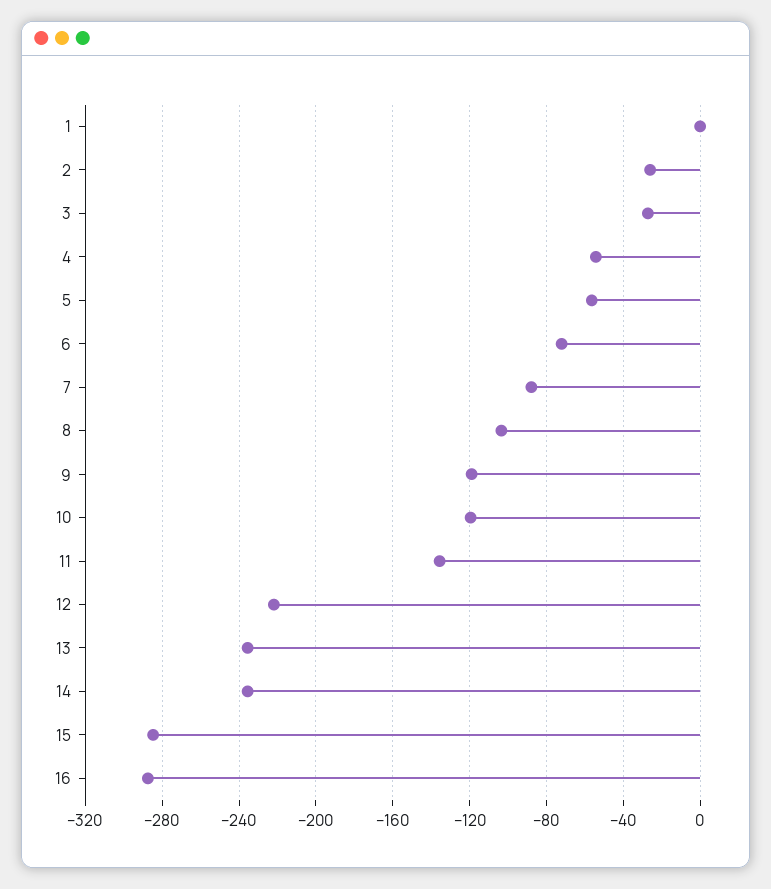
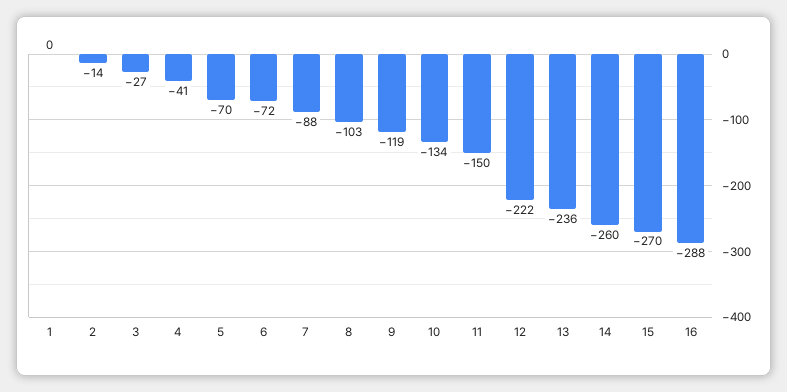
2: -25 -> -14
4: -55 -> -41
5: -55 -> -70
10: -120 -> -134
11: -135 -> -150
14: -235 -> -260
15: -285 -> -270

